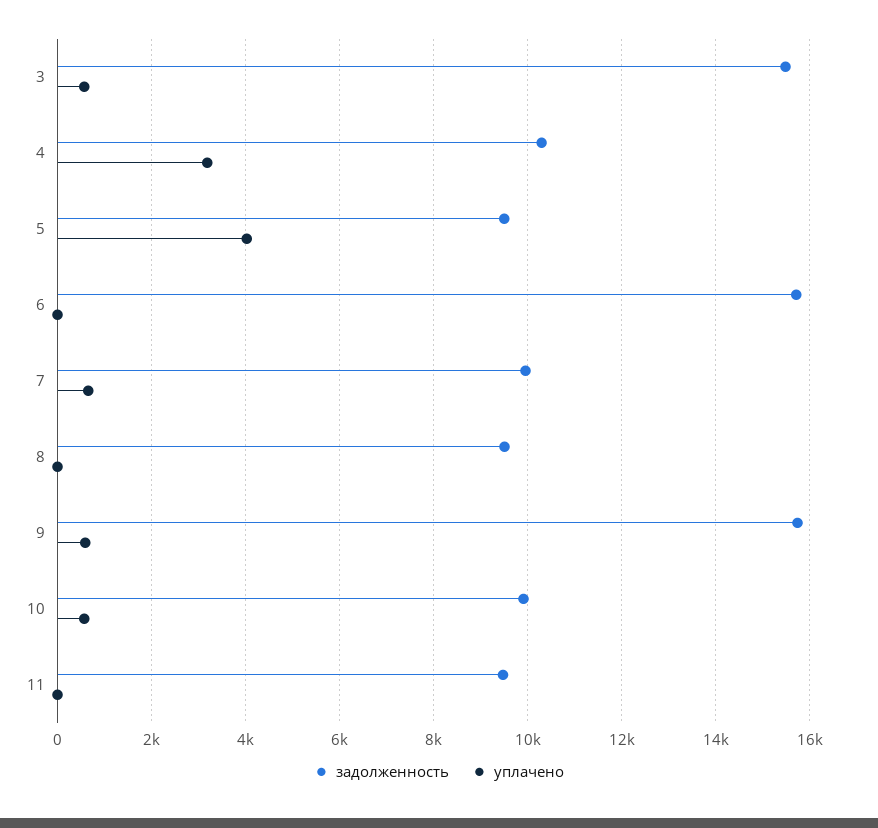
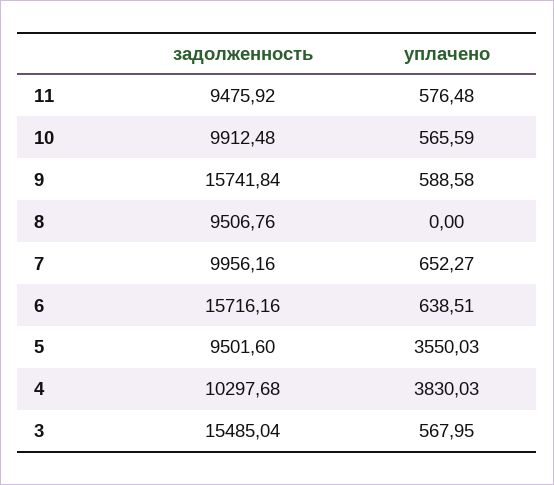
уплачено, 4: 3200 -> 3830.03
уплачено, 5: 4000 -> 3550.03
уплачено, 6: 0 -> 638.51
уплачено, 11: 0 -> 576.48

